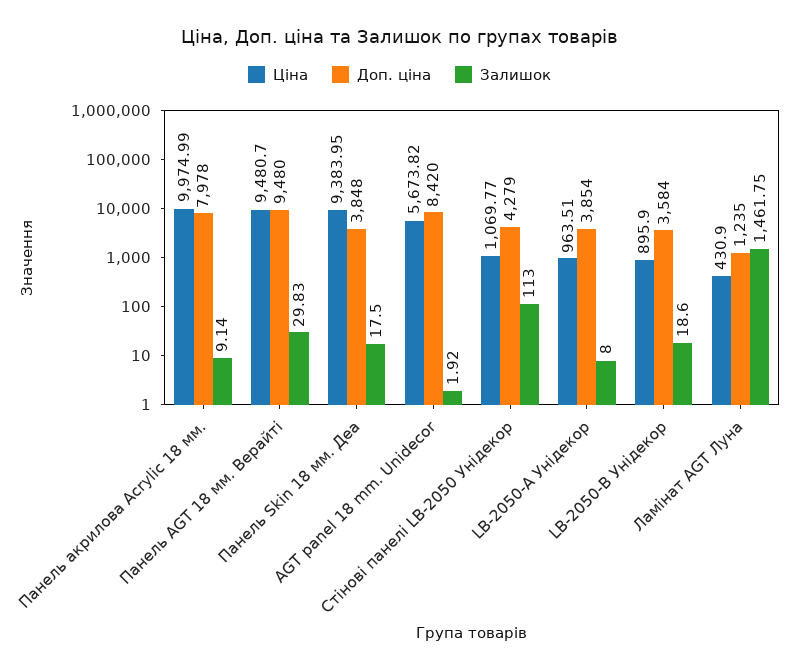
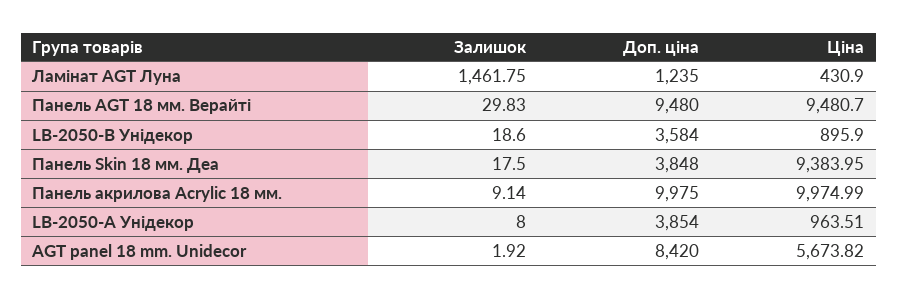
Доп. ціна, Панель акрилова Acrylic 18 мм.: 7978 -> 9975
Ціна, Стінові панелі LB-2050 Унідекор: 1069.77 -> none
Доп. ціна, Стінові панелі LB-2050 Унідекор: 4279 -> none
Залишок, Стінові панелі LB-2050 Унідекор: 113 -> none

